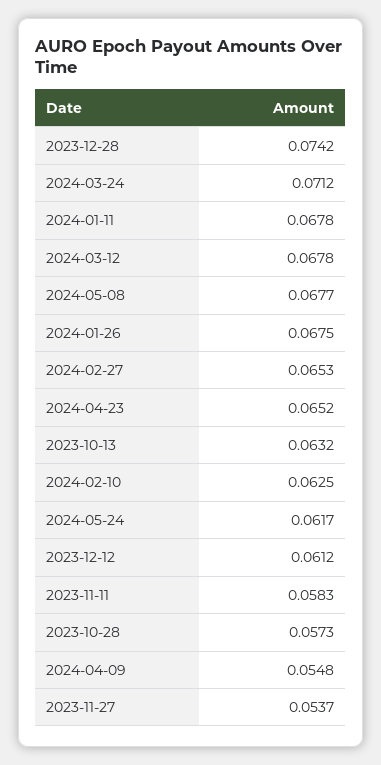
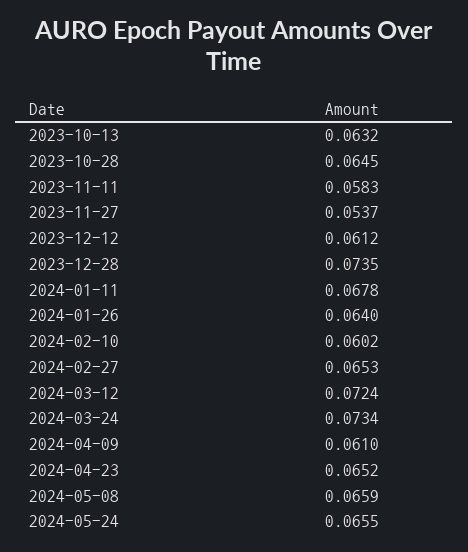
2023-12-28: 0.0742 -> 0.0735
2024-03-24: 0.0712 -> 0.0734
2024-03-12: 0.0678 -> 0.0724
2024-05-08: 0.0677 -> 0.0659
2024-01-26: 0.0675 -> 0.064
2024-02-10: 0.0625 -> 0.0602
2024-05-24: 0.0617 -> 0.0655
2023-10-28: 0.0573 -> 0.0645
2024-04-09: 0.0548 -> 0.061

